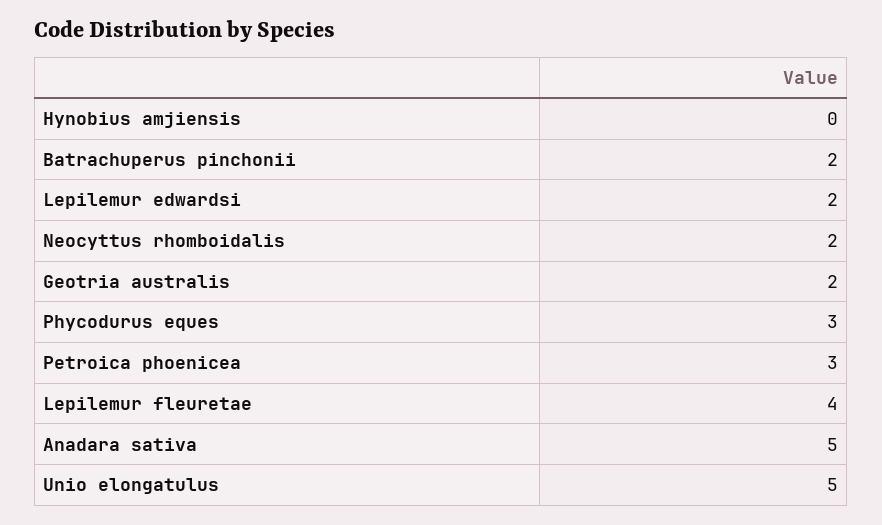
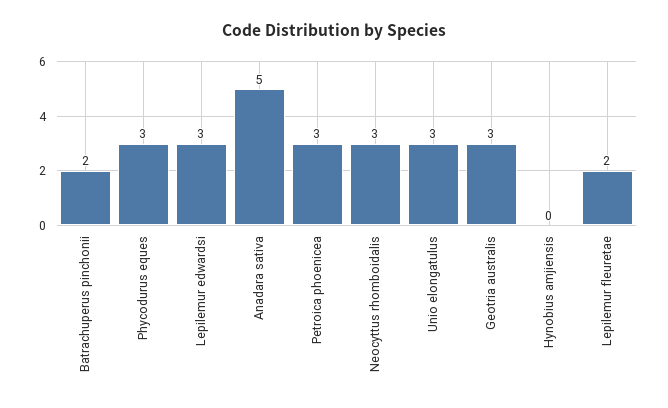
Lepilemur edwardsi: 2 -> 3
Neocyttus rhomboidalis: 2 -> 3
Geotria australis: 2 -> 3
Lepilemur fleuretae: 4 -> 2
Unio elongatulus: 5 -> 3

